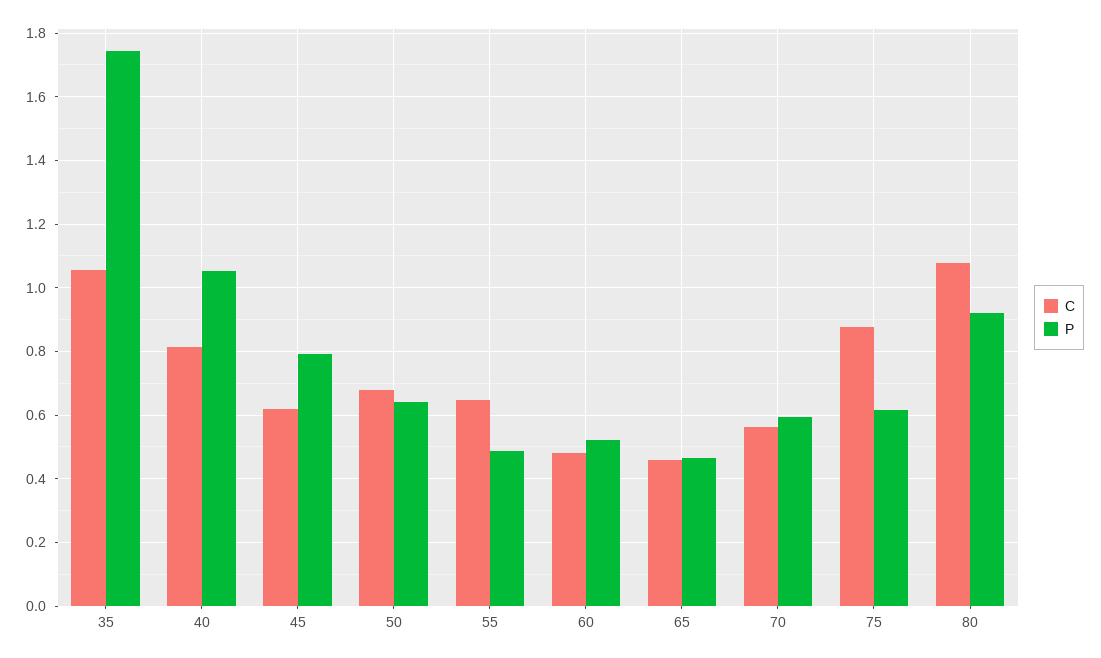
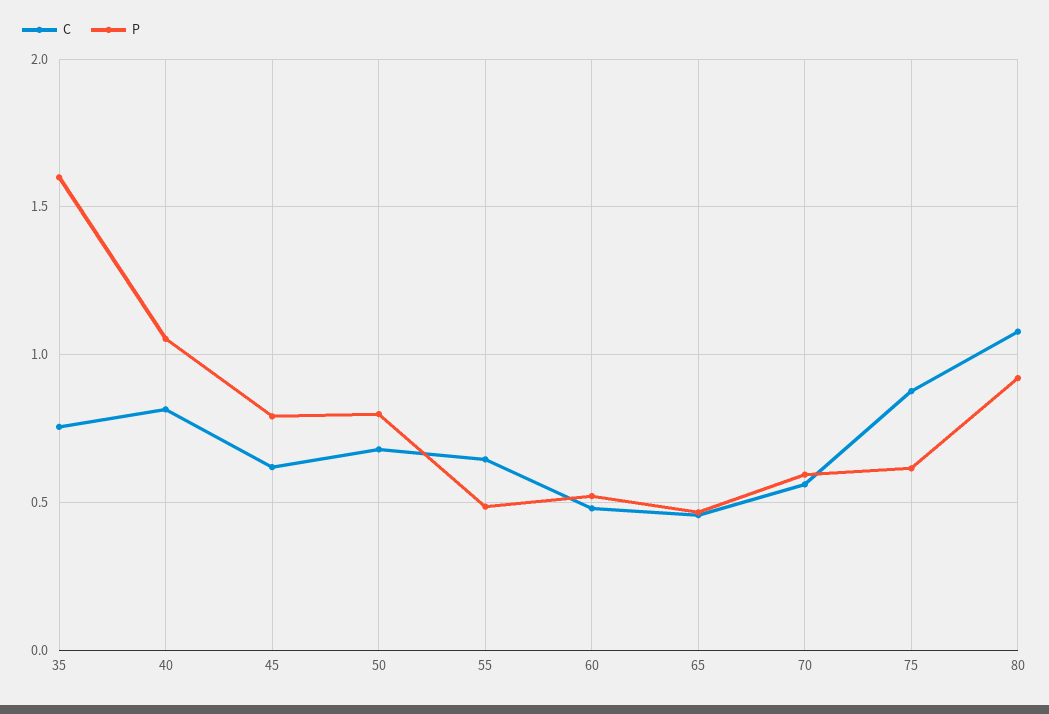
C, 35: 1.06 -> 0.75
P, 35: 1.74 -> 1.6
P, 50: 0.64 -> 0.8

